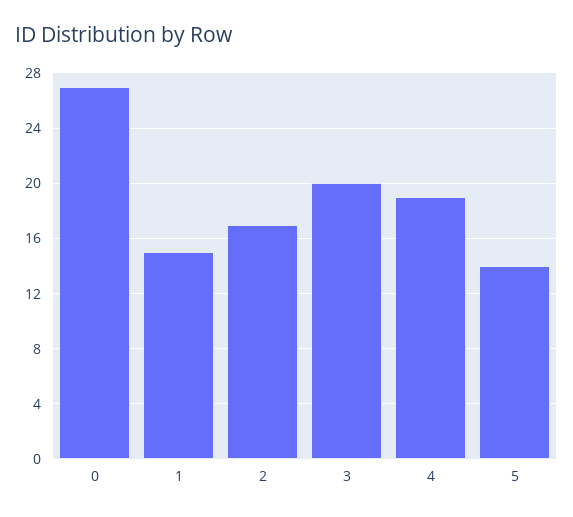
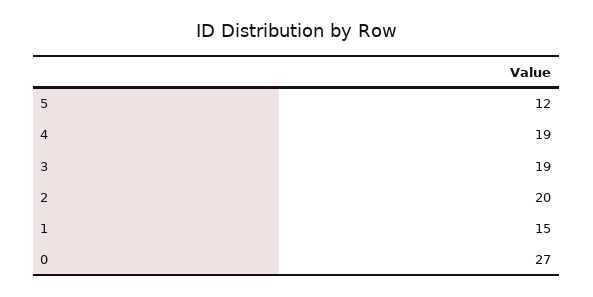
2: 17 -> 20
3: 20 -> 19
5: 14 -> 12

